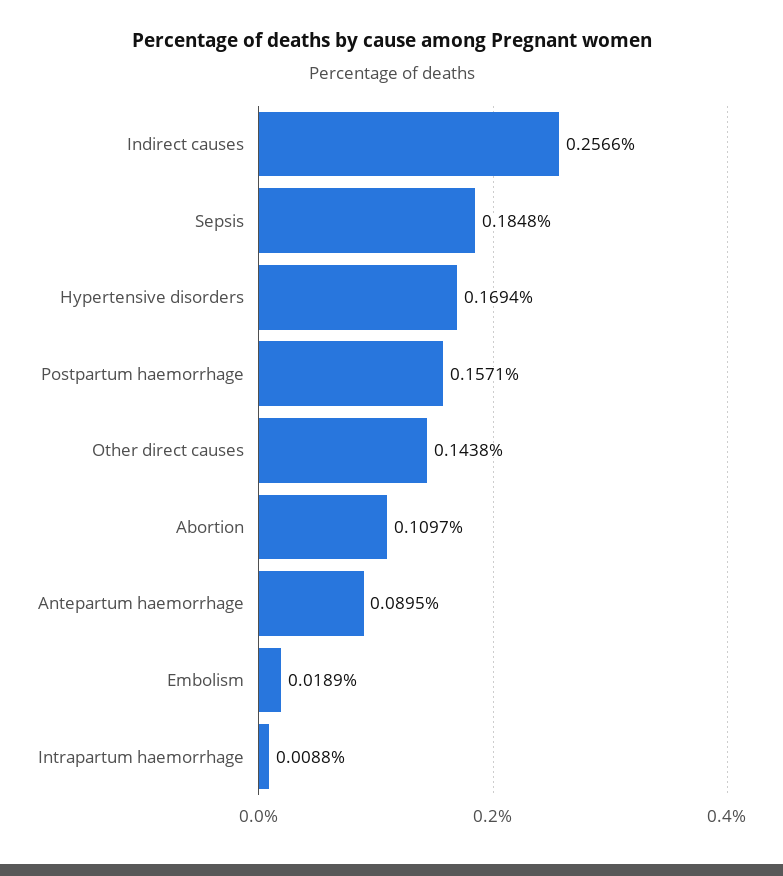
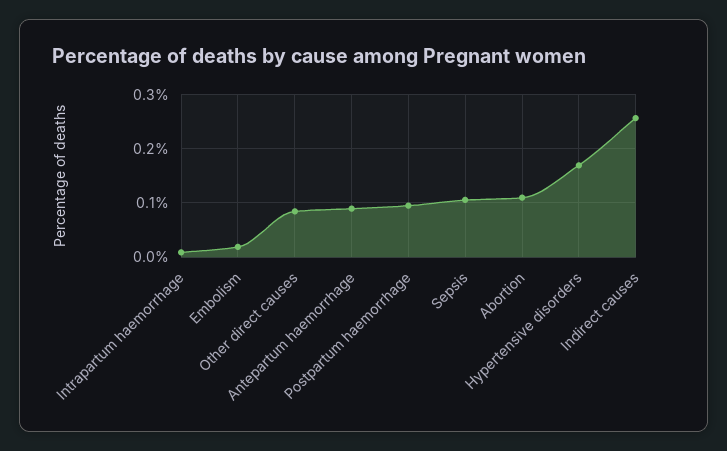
Sepsis: 0.1848 -> 0.1
Postpartum haemorrhage: 0.1571 -> 0.1
Other direct causes: 0.1438 -> 0.08

